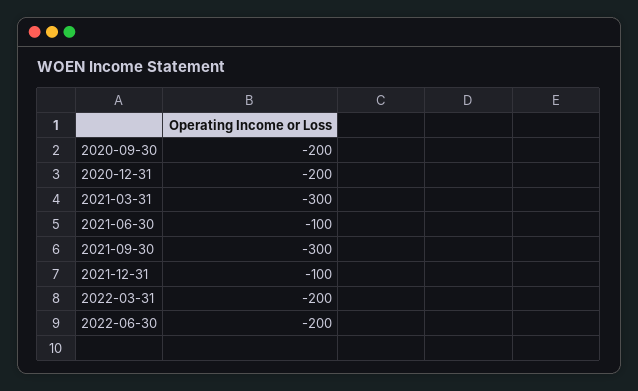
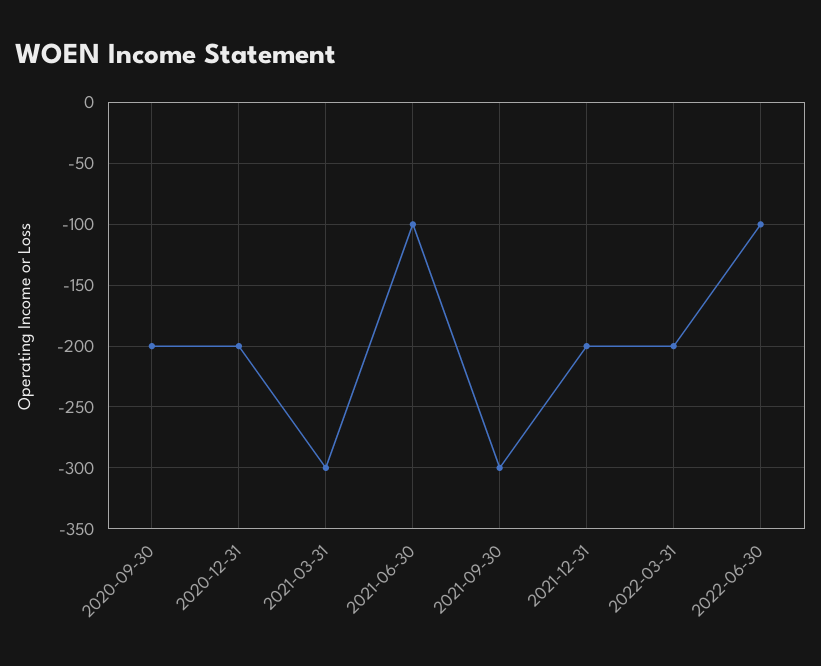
2021-12-31: -100 -> -200
2022-06-30: -200 -> -100

